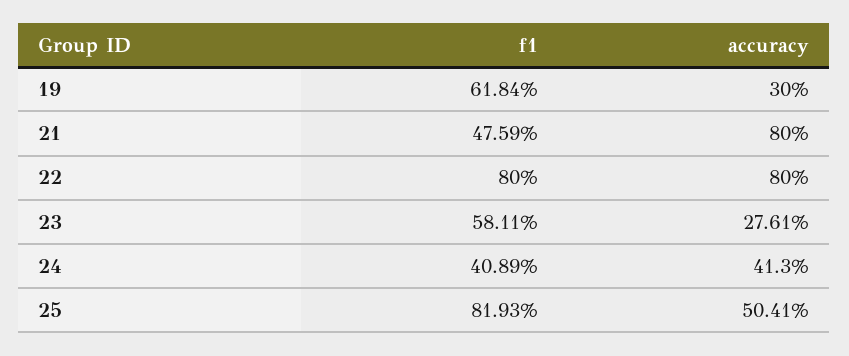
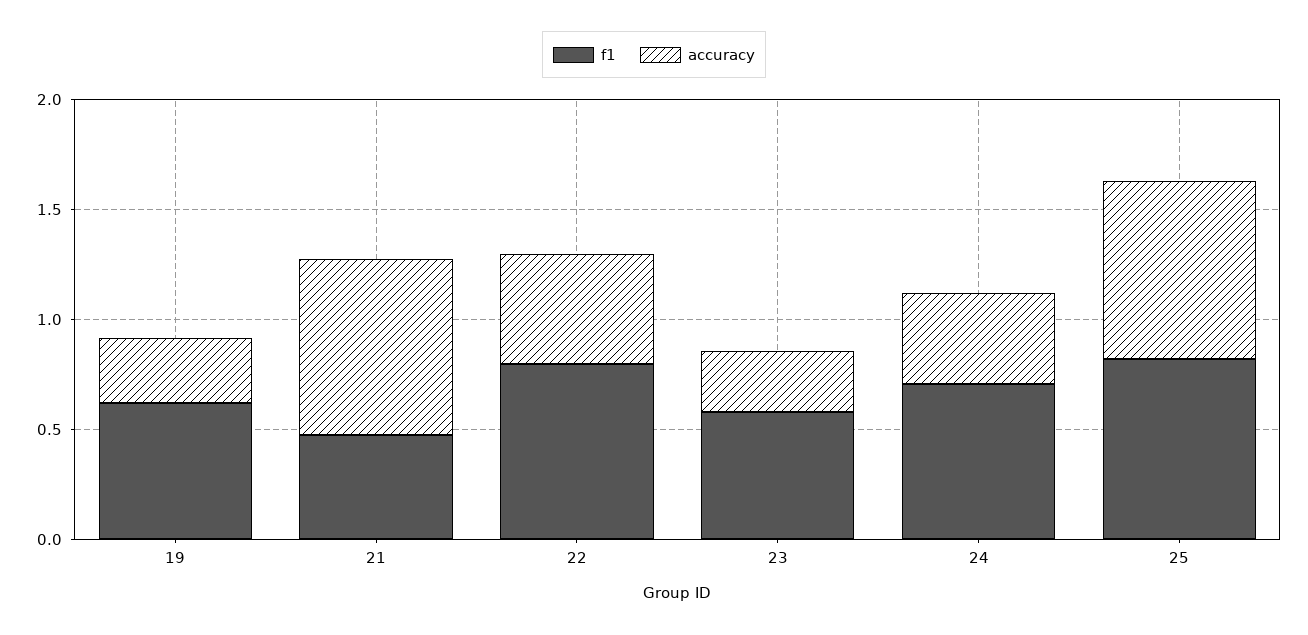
accuracy, 22: 0.8 -> 0.5
f1, 24: 0.4089 -> 0.7
accuracy, 25: 0.5041 -> 0.8

